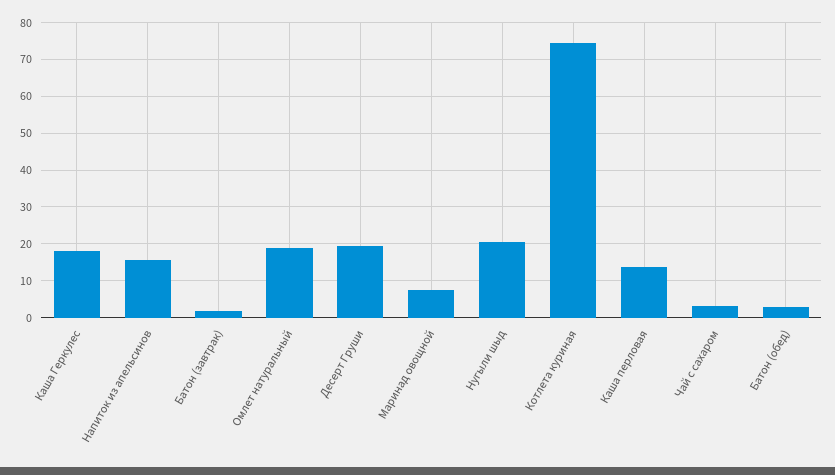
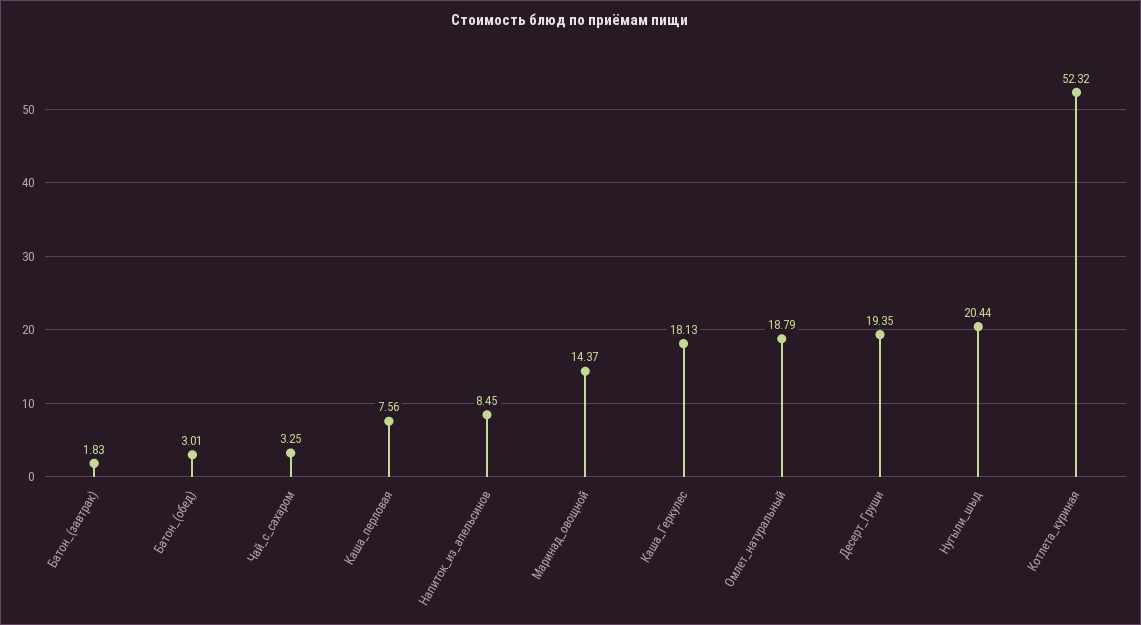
Напиток из апельсинов: 16 -> 8.45
Маринад овощной: 8 -> 14.37
Котлета куриная: 74 -> 52.32
Каша перловая: 14 -> 7.56

